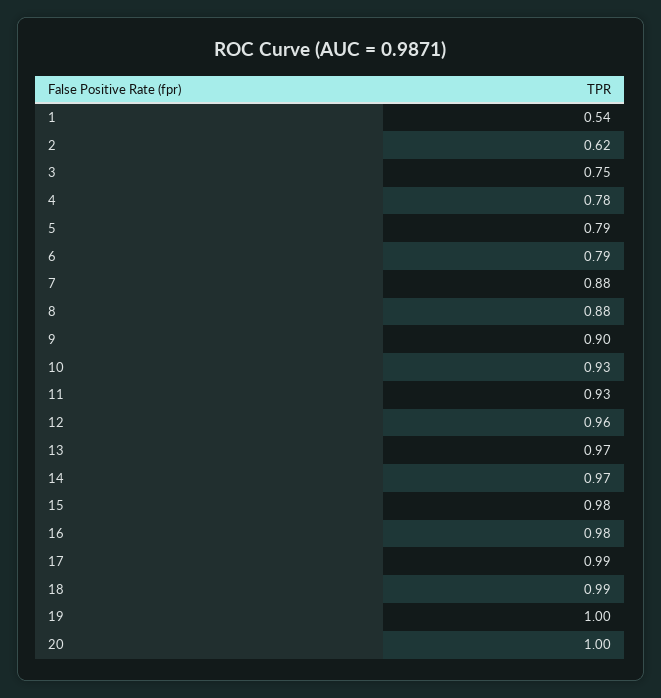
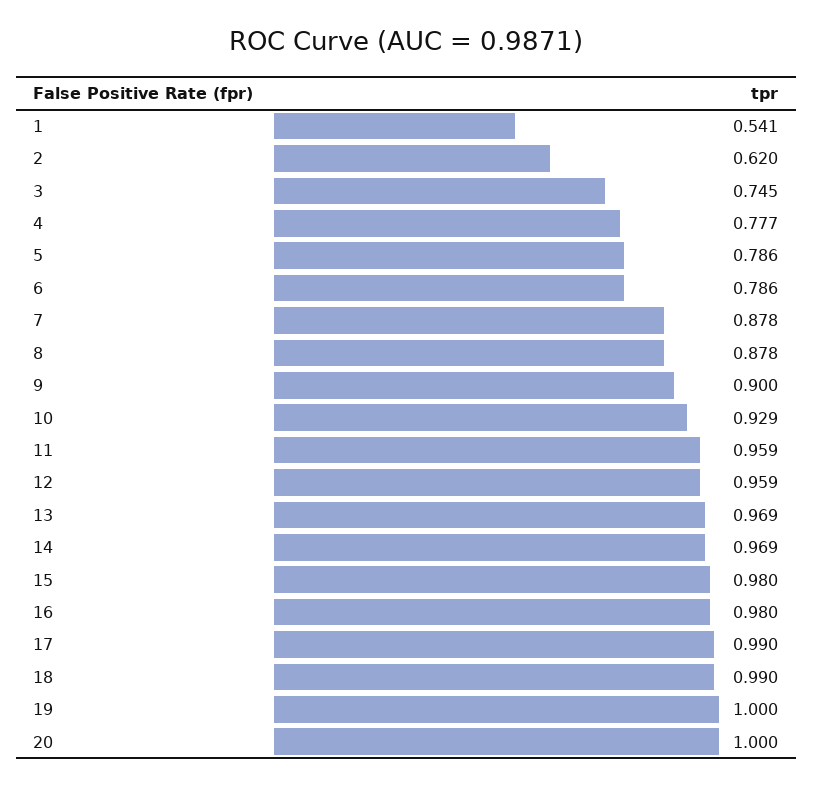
11: 0.93 -> 0.959

